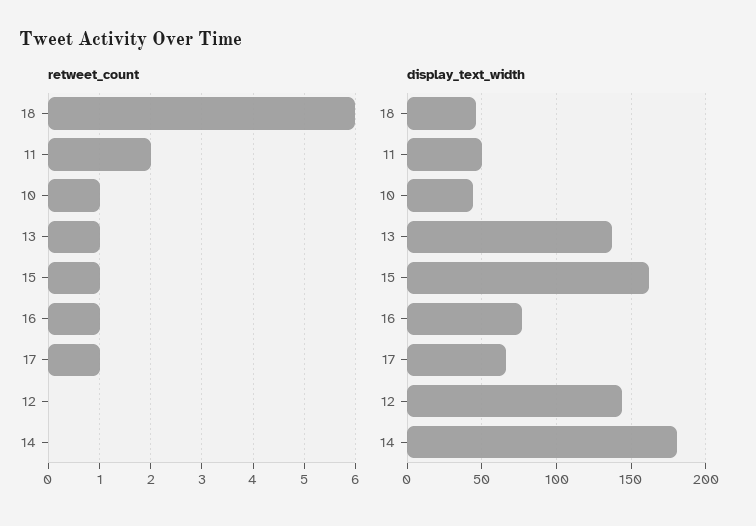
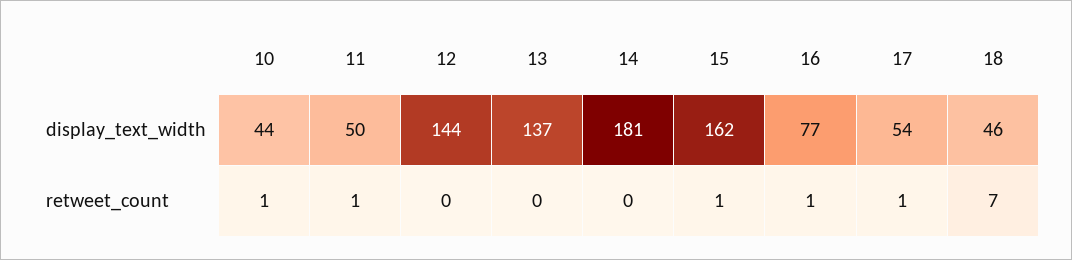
retweet_count, 18: 6 -> 7
retweet_count, 11: 2 -> 1
retweet_count, 13: 1 -> 0
display_text_width, 17: 65 -> 54

